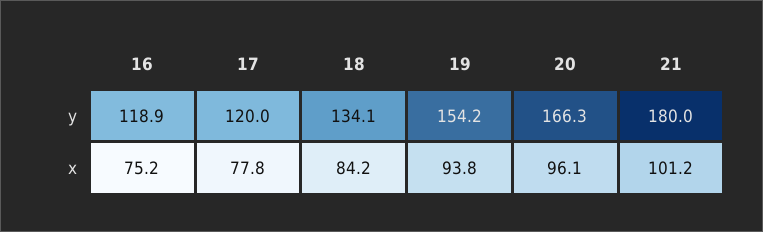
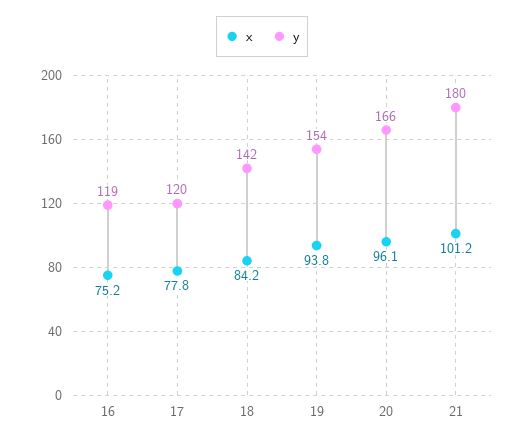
y, 18: 134.1 -> 142

